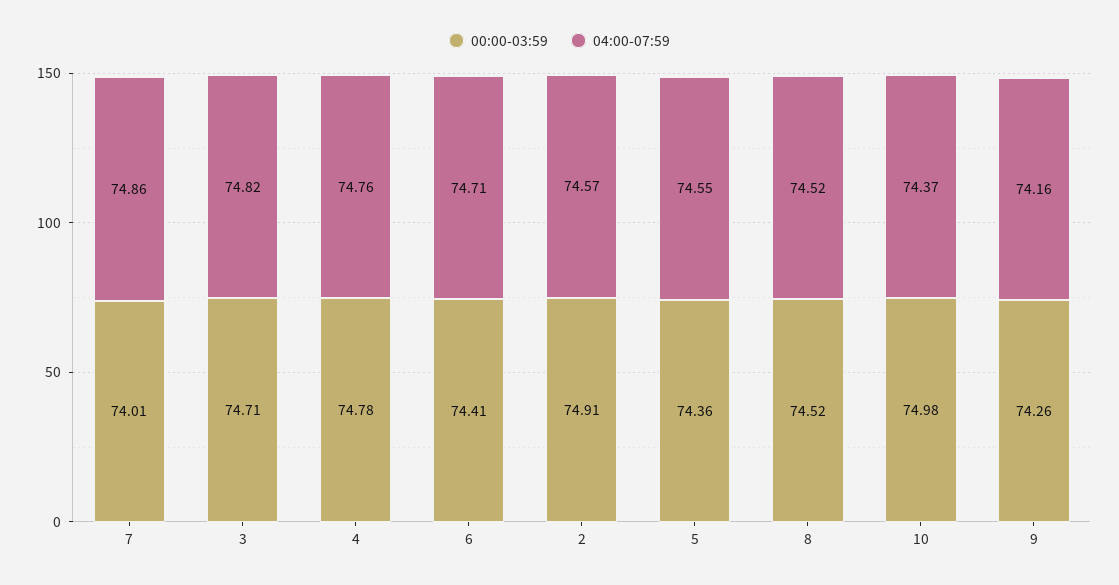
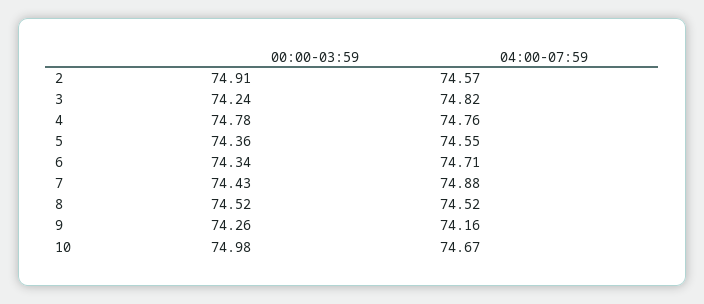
00:00-03:59, 7: 74.01 -> 74.43
04:00-07:59, 7: 74.86 -> 74.88
00:00-03:59, 3: 74.71 -> 74.24
00:00-03:59, 6: 74.41 -> 74.34
04:00-07:59, 10: 74.37 -> 74.67

